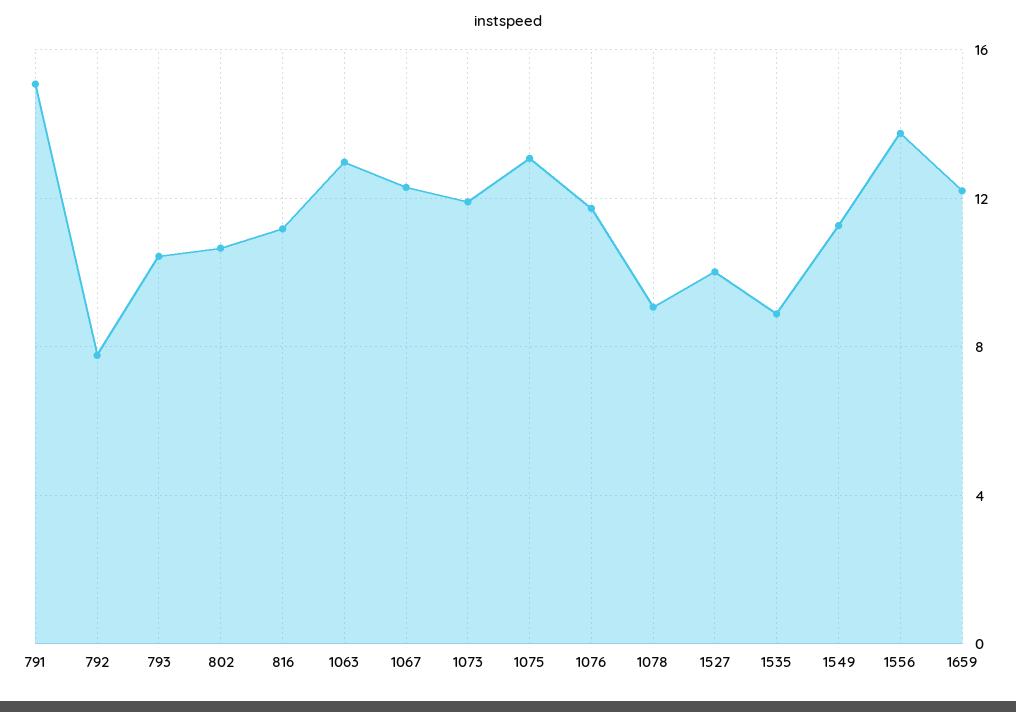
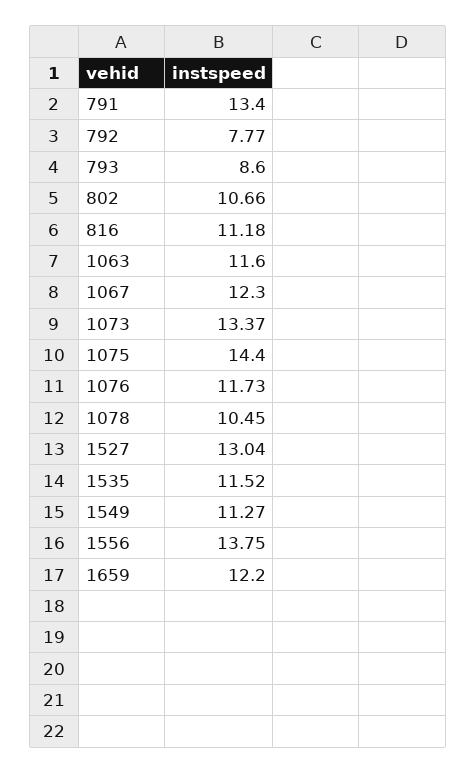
791: 15 -> 13.4
793: 10.5 -> 8.6
1063: 13 -> 11.6
1073: 12 -> 13.37
1075: 13 -> 14.4
1078: 9 -> 10.45
1527: 10 -> 13.04
1535: 9 -> 11.52

